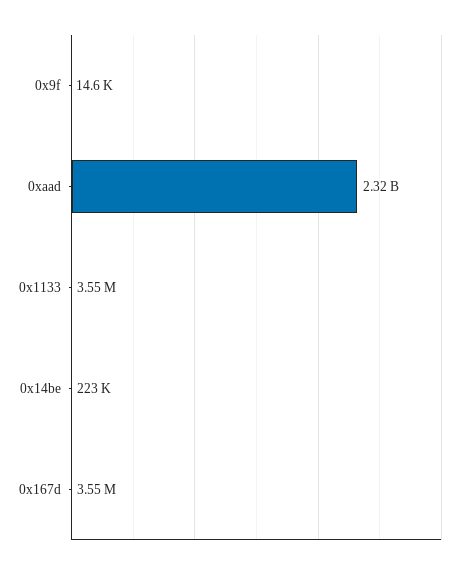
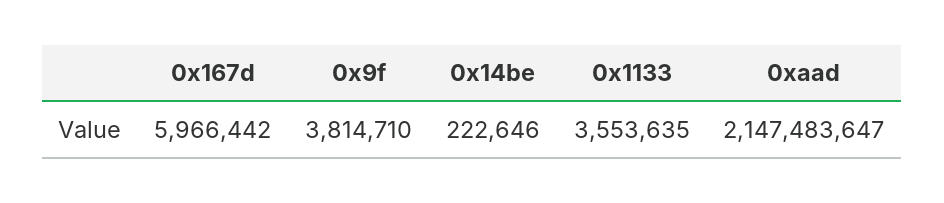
0x9f: 14600 -> 3814710
0xaad: 2320000000 -> 2147483647
0x167d: 3550000 -> 5966442

